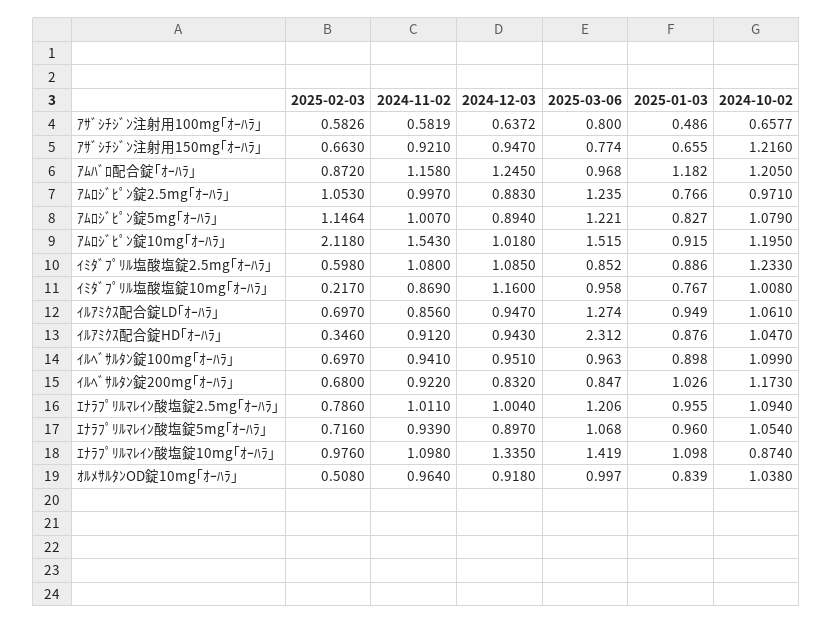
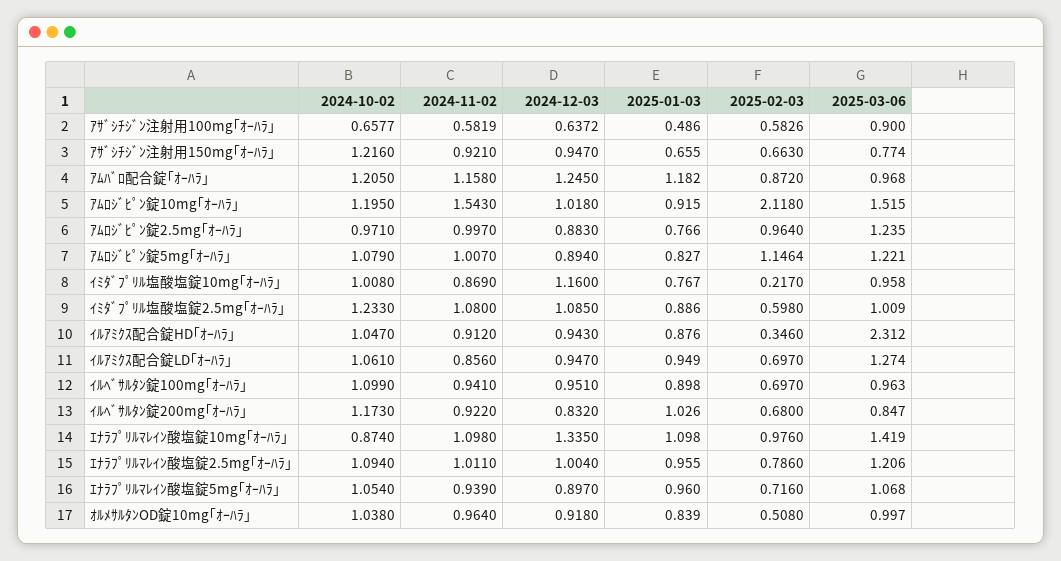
2025-03-06, ｱｻﾞｼﾁｼﾞﾝ注射用100mg｢ｵｰﾊﾗ｣: 0.8 -> 0.9
2025-02-03, ｱﾑﾛｼﾞﾋﾟﾝ錠2.5mg｢ｵｰﾊﾗ｣: 1.053 -> 0.964
2025-03-06, ｲﾐﾀﾞﾌﾟﾘﾙ塩酸塩錠2.5mg｢ｵｰﾊﾗ｣: 0.852 -> 1.009

